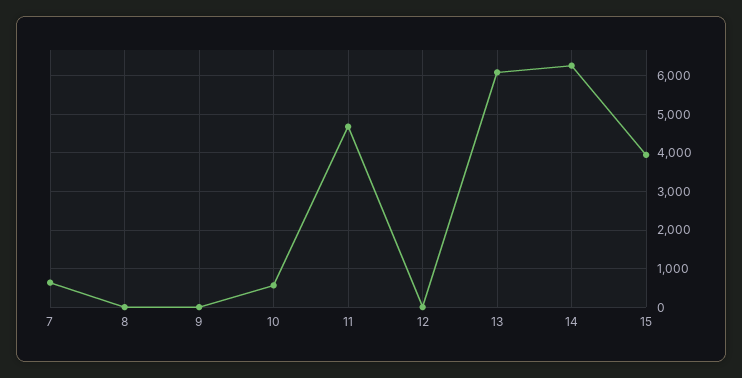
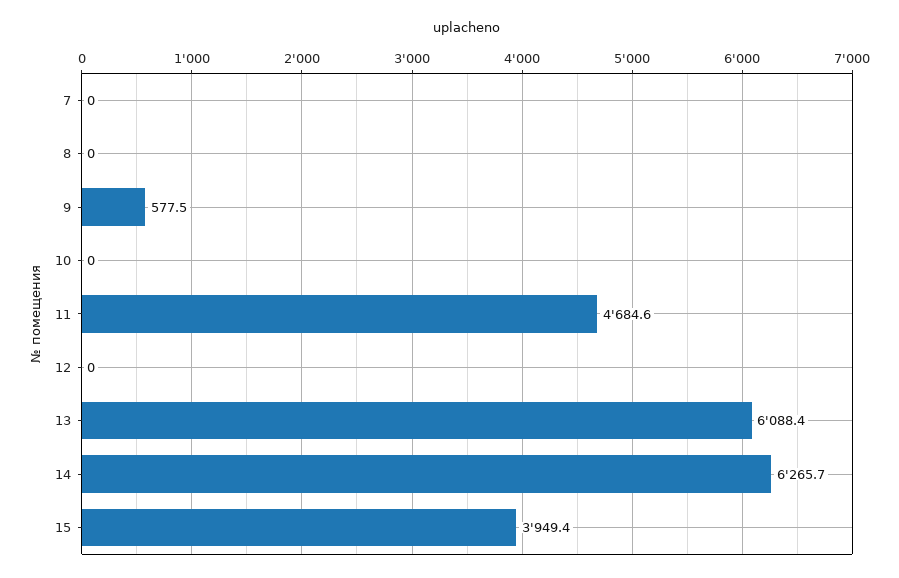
7: 600 -> 0
9: 0 -> 577.5
10: 600 -> 0

